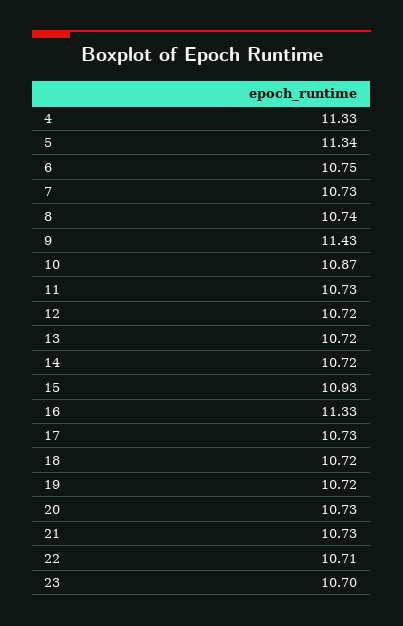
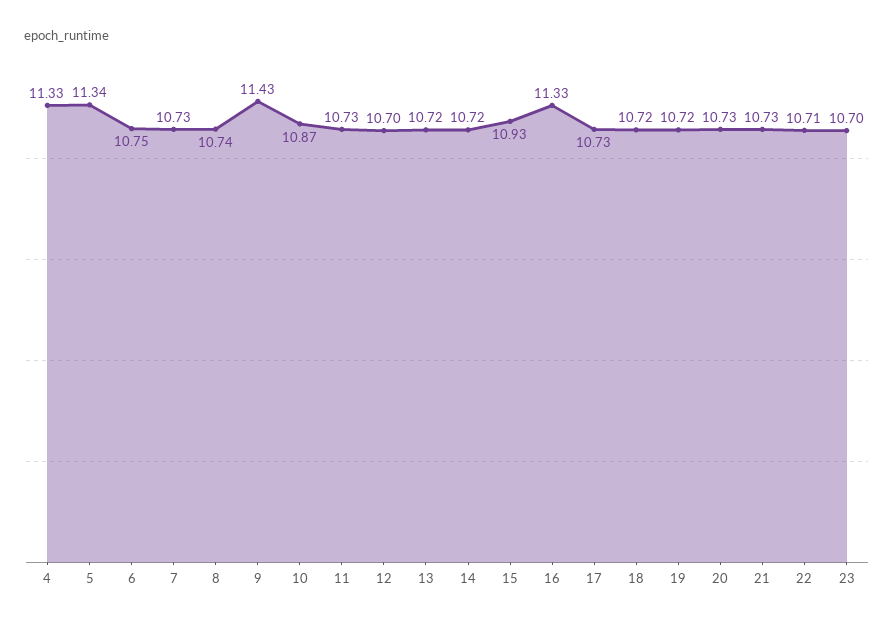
12: 10.72 -> 10.7

